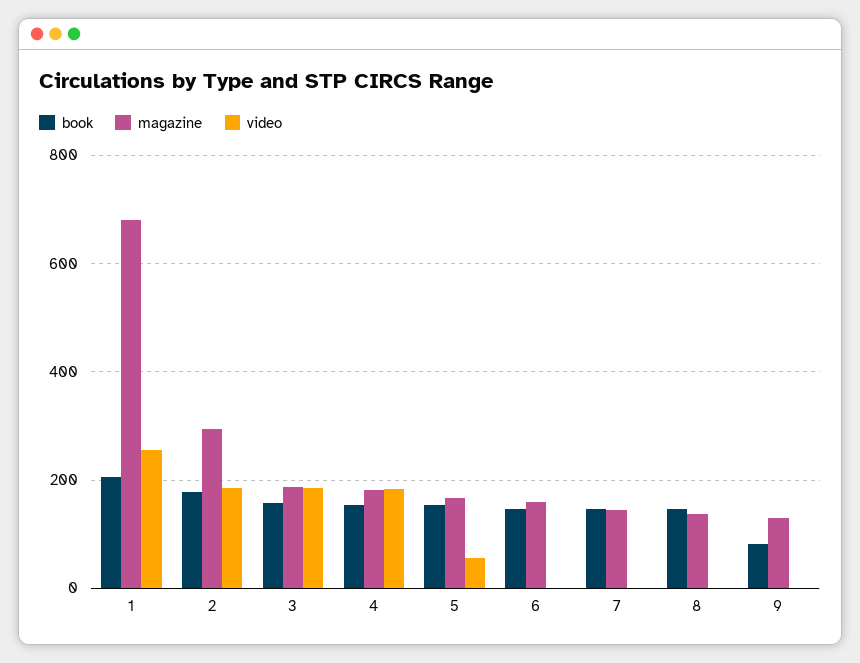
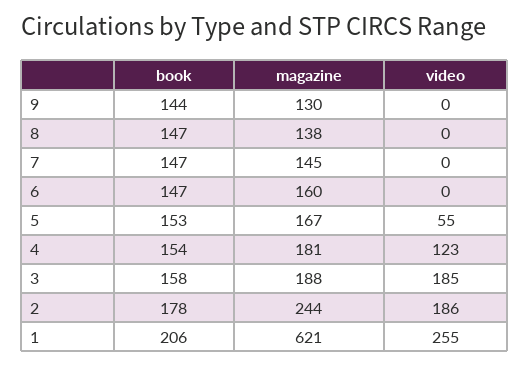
magazine, 1: 680 -> 621
magazine, 2: 300 -> 244
video, 4: 180 -> 123
book, 9: 80 -> 144

